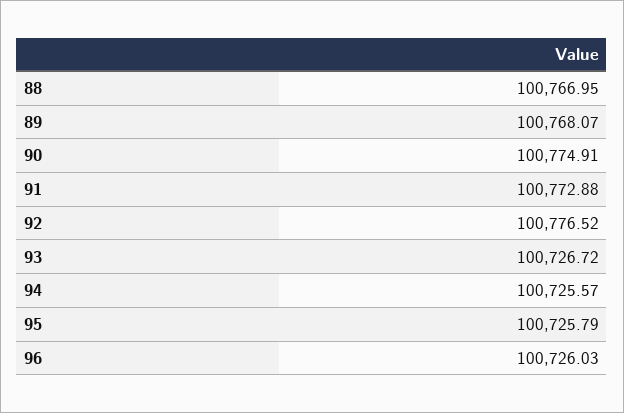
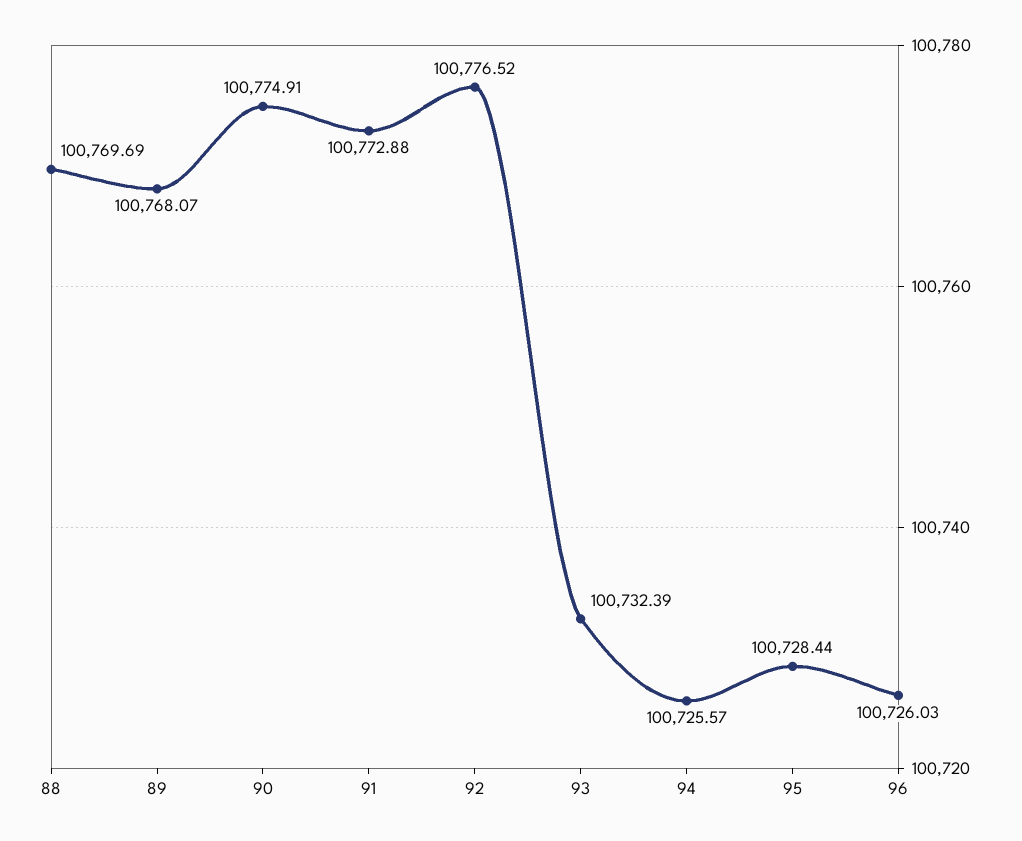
88: 100766.95 -> 100769.69
93: 100726.72 -> 100732.39
95: 100725.79 -> 100728.44

